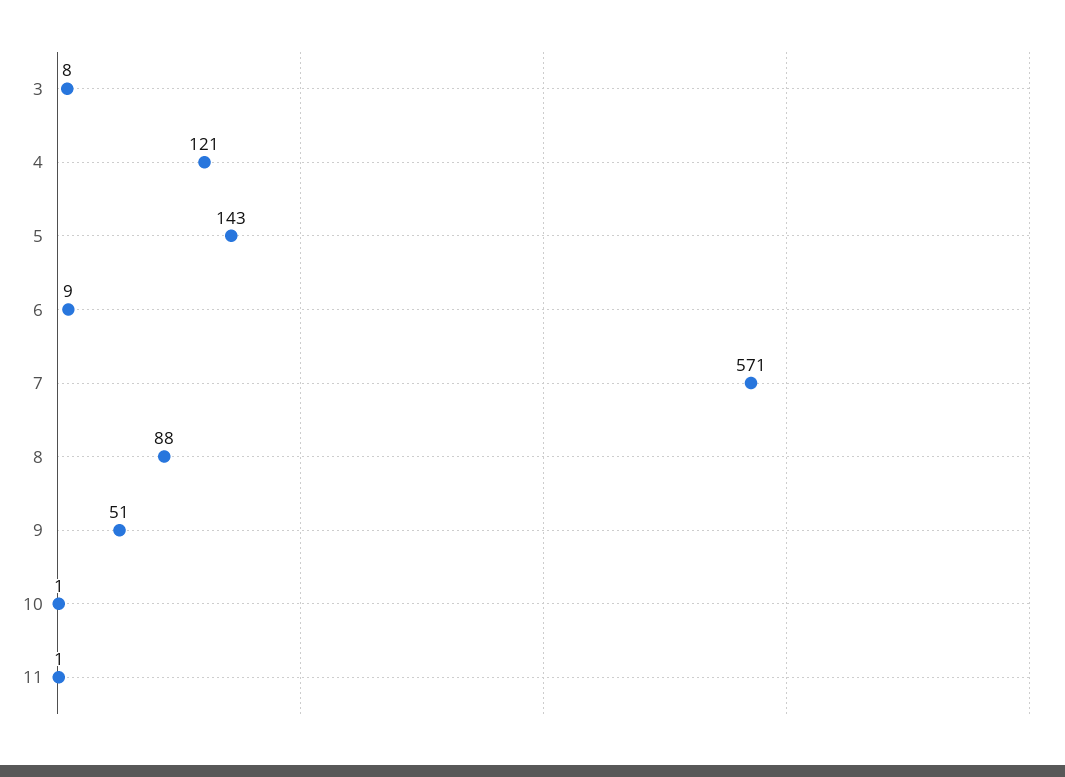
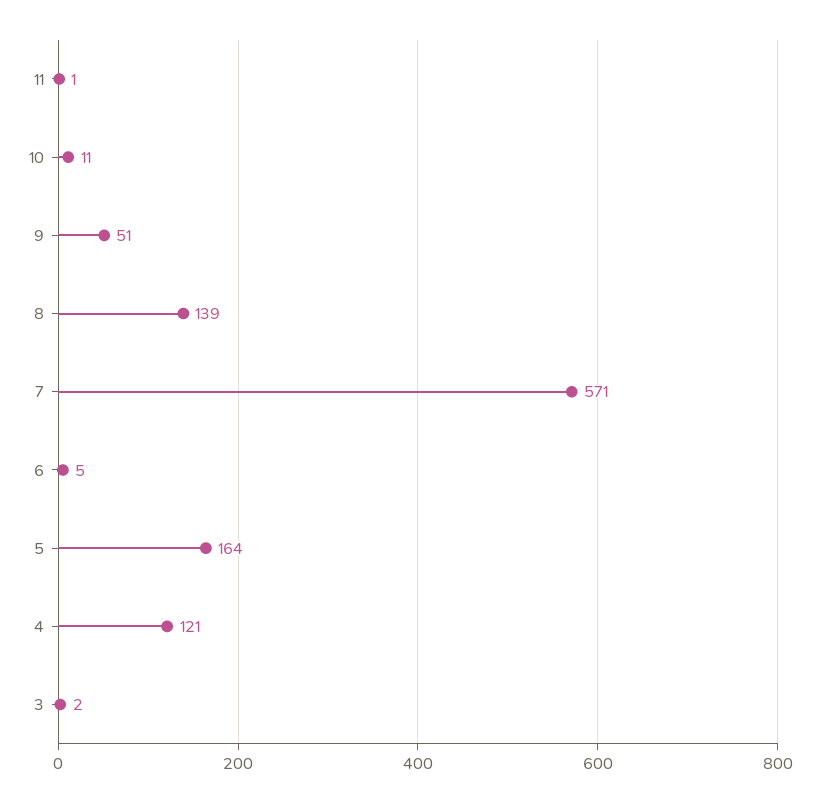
3: 8 -> 2
5: 143 -> 164
6: 9 -> 5
8: 88 -> 139
10: 1 -> 11

